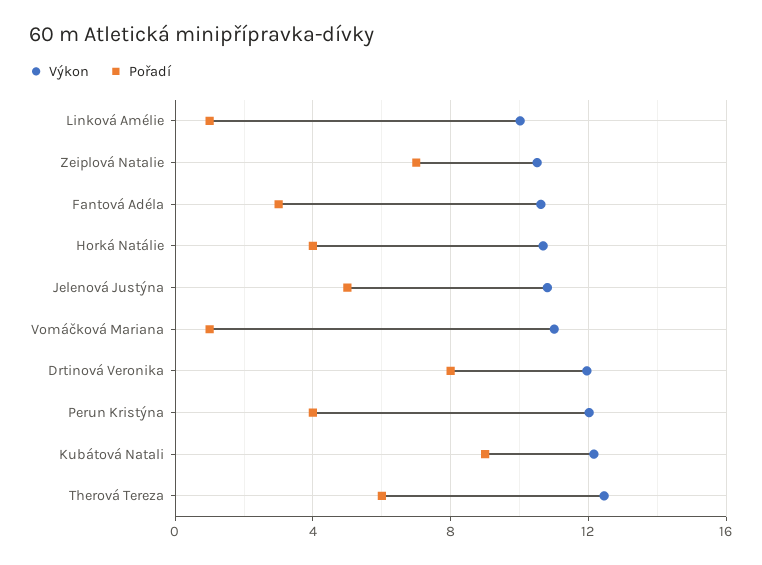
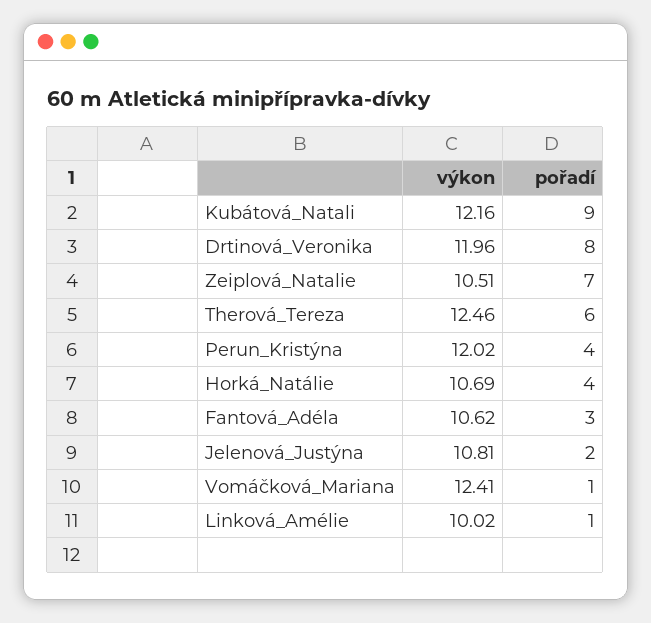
Pořadí, Jelenová Justýna: 5 -> 2
Výkon, Vomáčková Mariana: 11 -> 12.41

